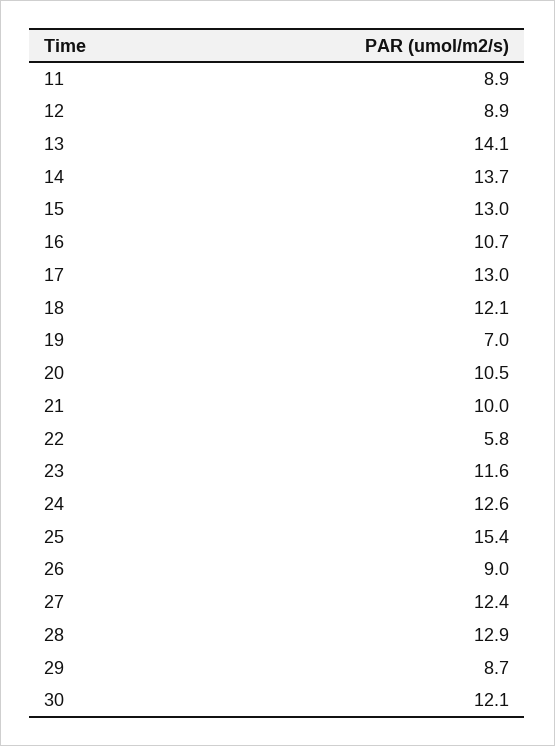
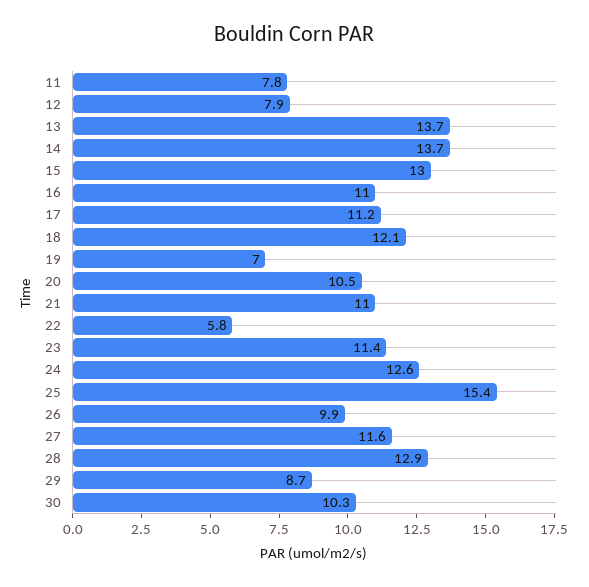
11: 8.9 -> 7.8
12: 8.9 -> 7.9
13: 14.1 -> 13.7
16: 10.7 -> 11
17: 13 -> 11.2
21: 10 -> 11
23: 11.6 -> 11.4
26: 9 -> 9.9
27: 12.4 -> 11.6
30: 12.1 -> 10.3

